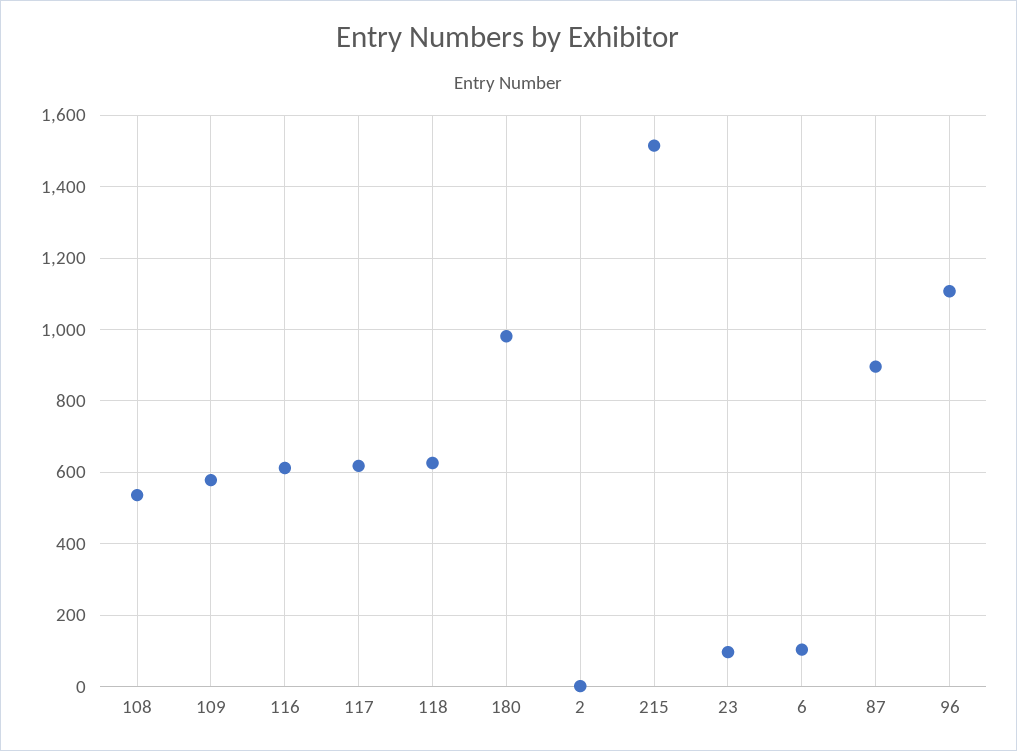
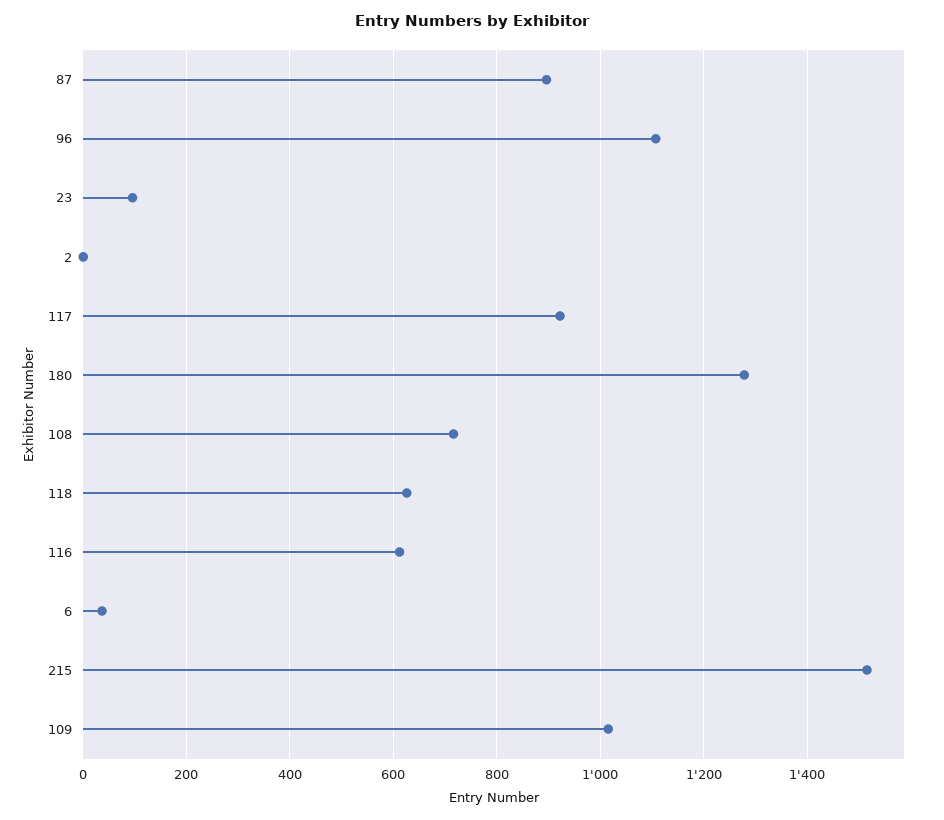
108: 540 -> 720
109: 580 -> 1020
117: 620 -> 920
180: 980 -> 1280
6: 100 -> 40

